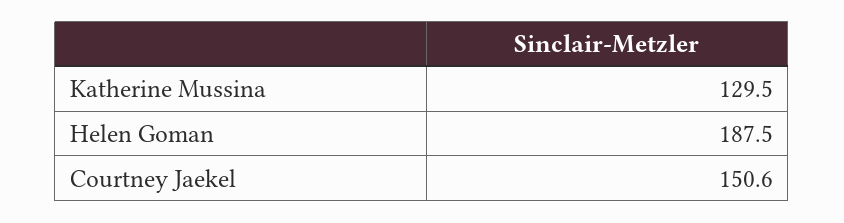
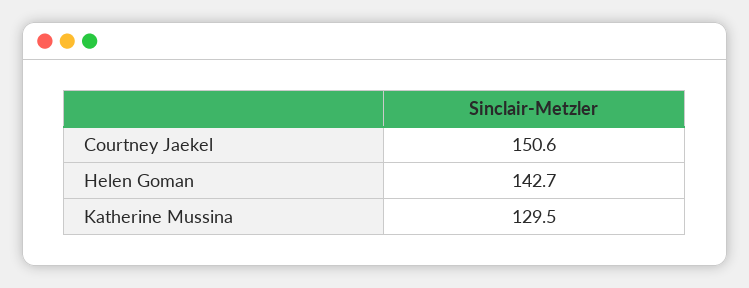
Helen Goman: 187.5 -> 142.7

